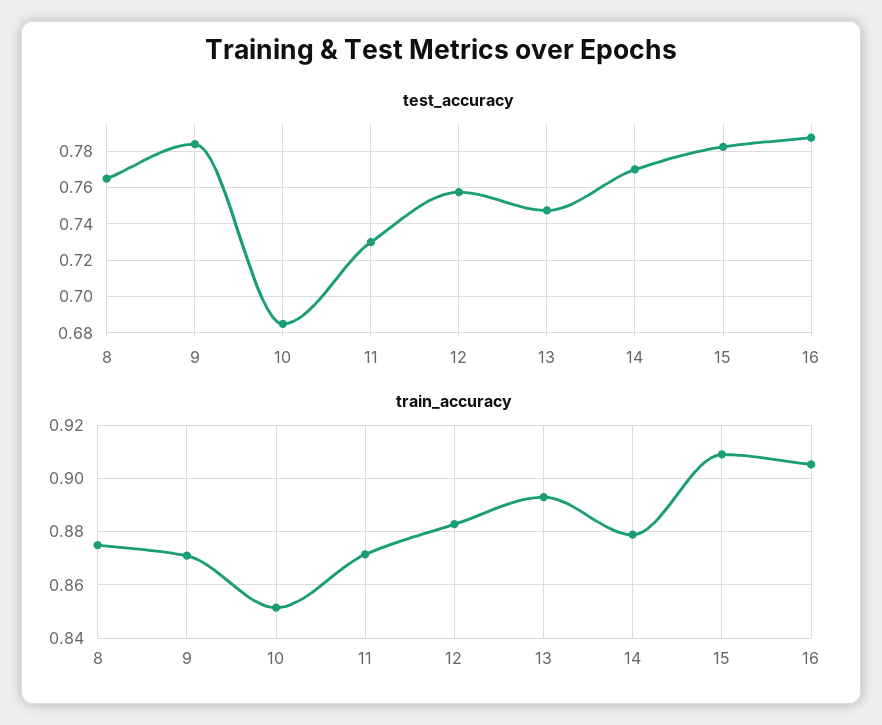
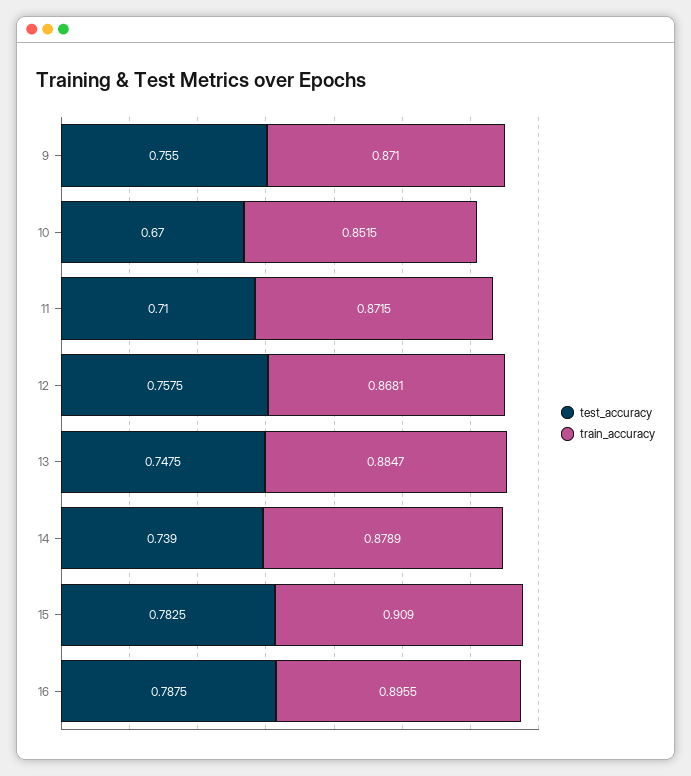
test_accuracy, 8: 0.765 -> none
test_accuracy, 9: 0.785 -> 0.755
test_accuracy, 10: 0.685 -> 0.67
test_accuracy, 11: 0.73 -> 0.71
test_accuracy, 14: 0.77 -> 0.739
train_accuracy, 8: 0.875 -> none
train_accuracy, 12: 0.8825 -> 0.8681
train_accuracy, 13: 0.8925 -> 0.8847
train_accuracy, 16: 0.905 -> 0.8955

